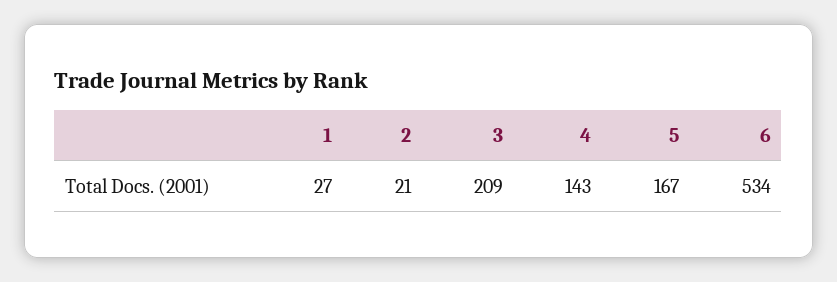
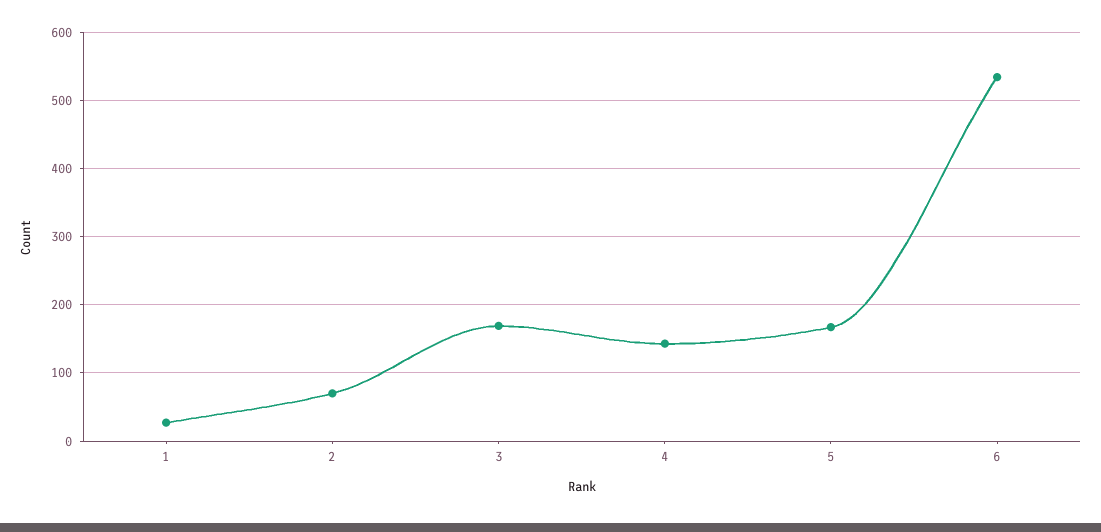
2: 21 -> 70
3: 209 -> 170

